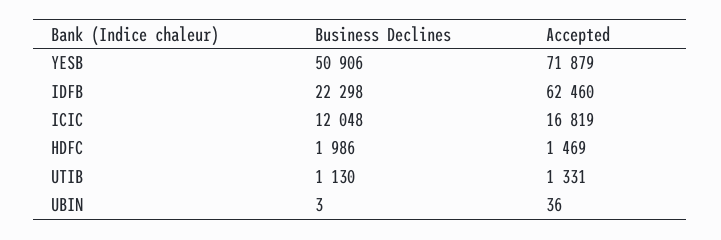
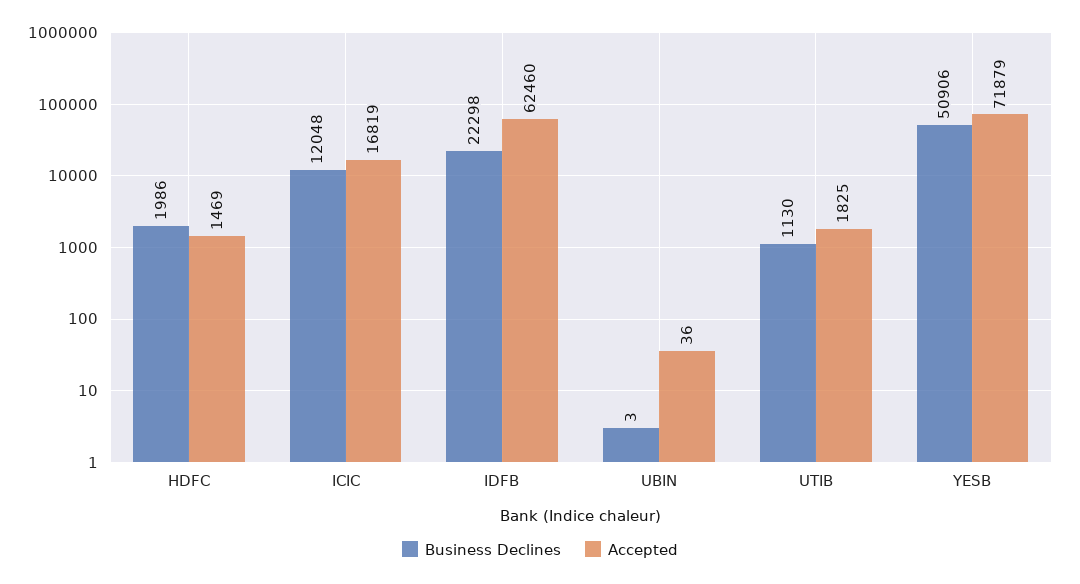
Accepted, UTIB: 1331 -> 1825

